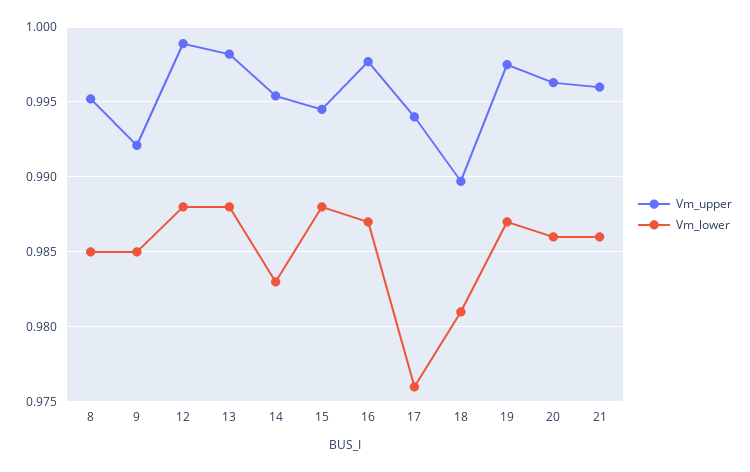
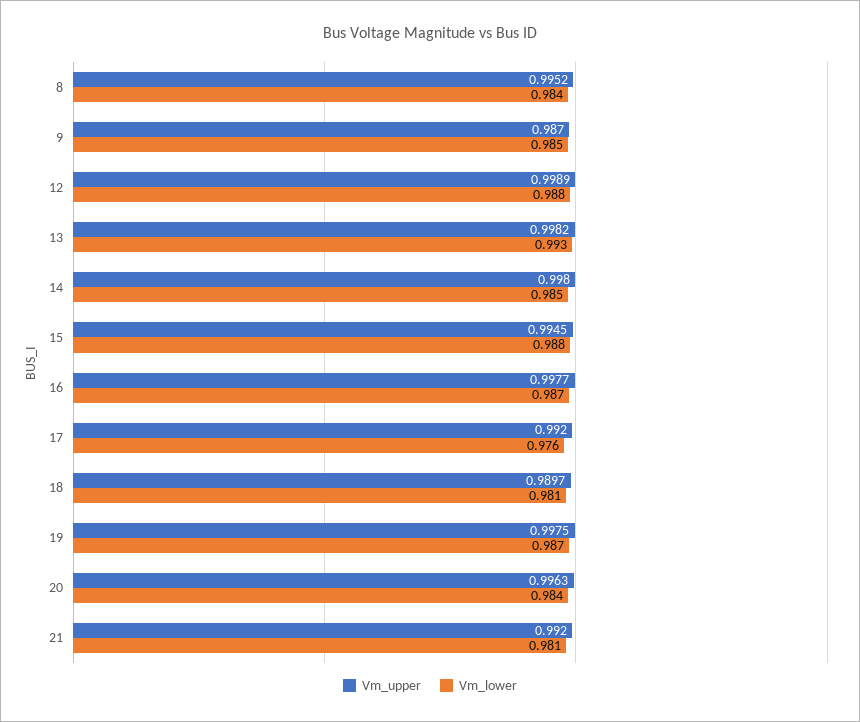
Vm_lower, 8: 0.985 -> 0.984
Vm_upper, 9: 0.992 -> 0.987
Vm_lower, 13: 0.988 -> 0.993
Vm_upper, 14: 0.9955 -> 0.998
Vm_lower, 14: 0.983 -> 0.985
Vm_upper, 17: 0.994 -> 0.992
Vm_lower, 20: 0.986 -> 0.984
Vm_upper, 21: 0.996 -> 0.992
Vm_lower, 21: 0.986 -> 0.981

